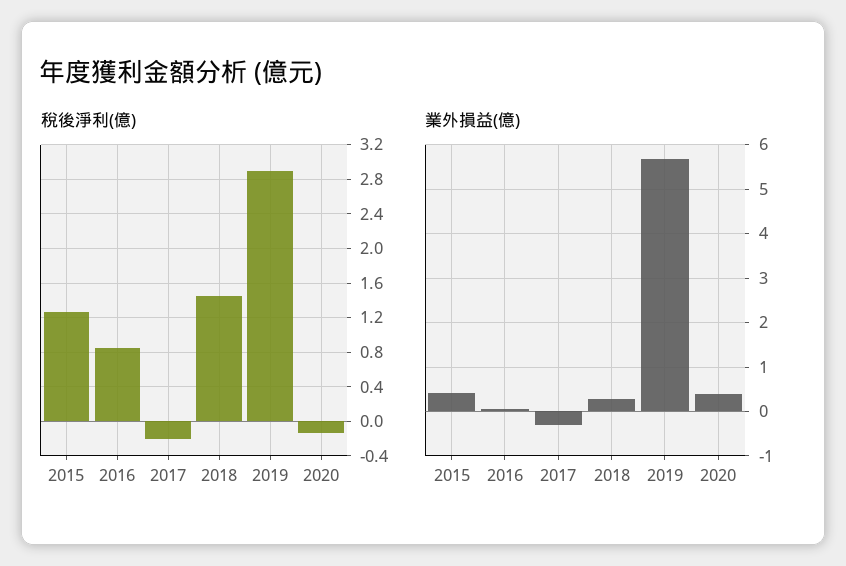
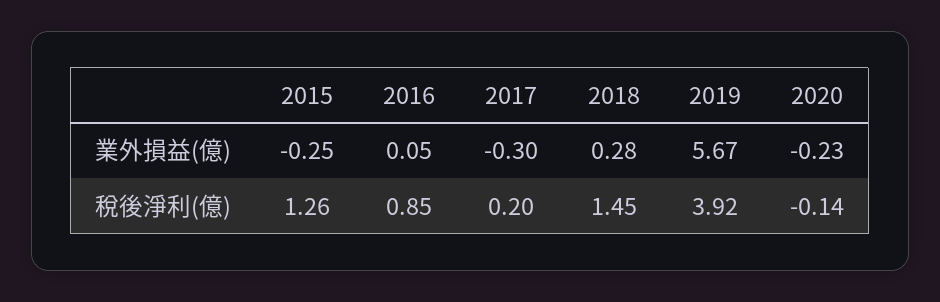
稅後淨利(億), 2017: -0.2 -> 0.2
稅後淨利(億), 2019: 2.9 -> 3.92
業外損益(億), 2015: 0.4 -> -0.25
業外損益(億), 2020: 0.4 -> -0.23

